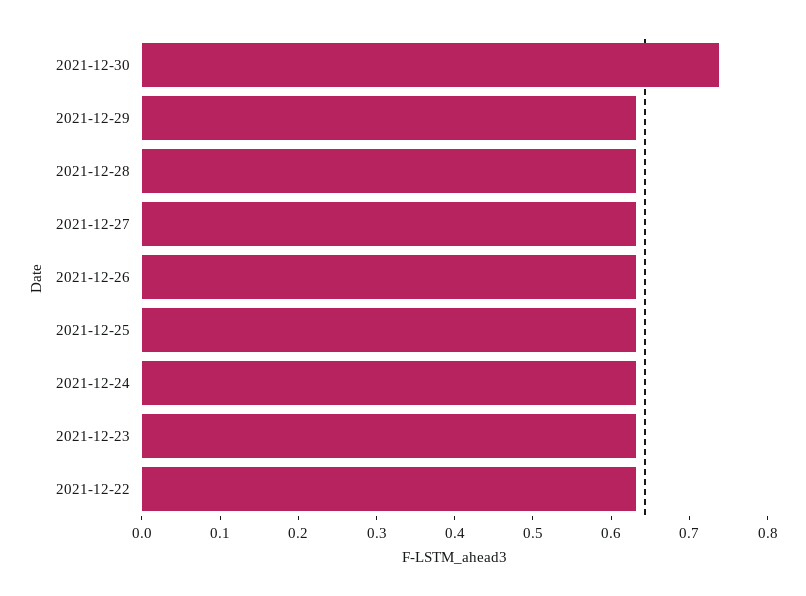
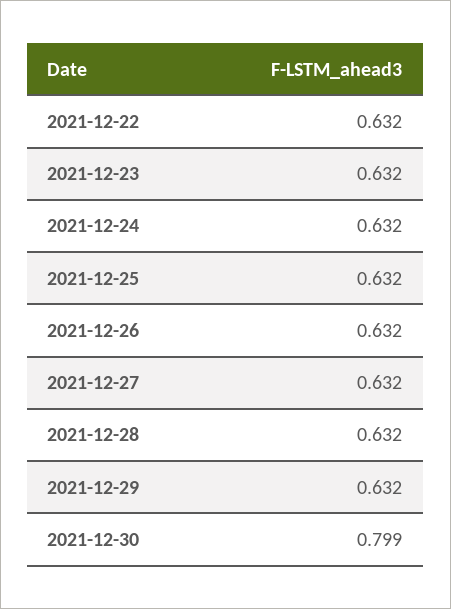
2021-12-30: 0.74 -> 0.799

